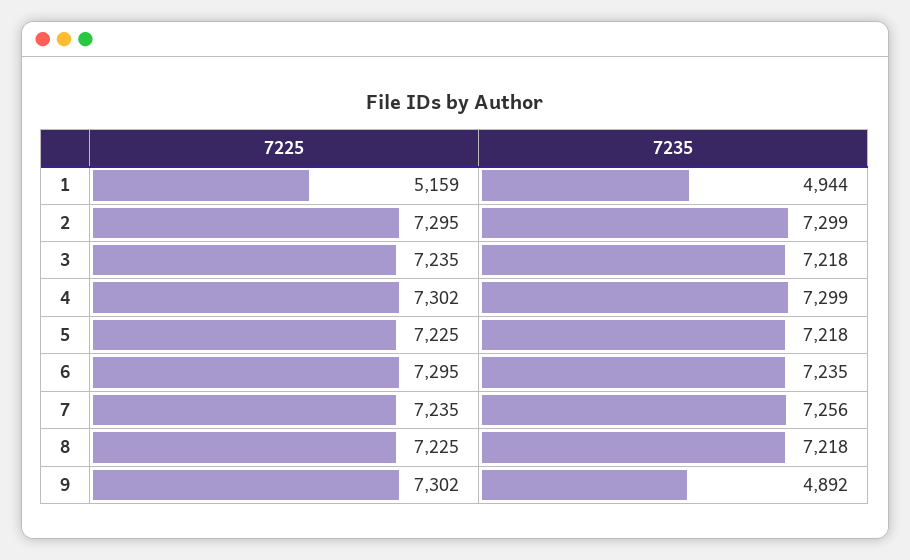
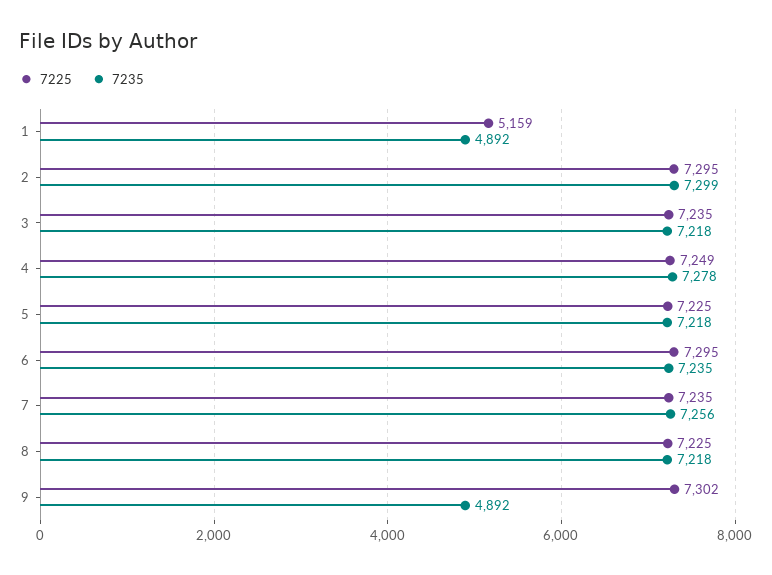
7235, 1: 4944 -> 4892
7225, 4: 7302 -> 7249
7235, 4: 7299 -> 7278

